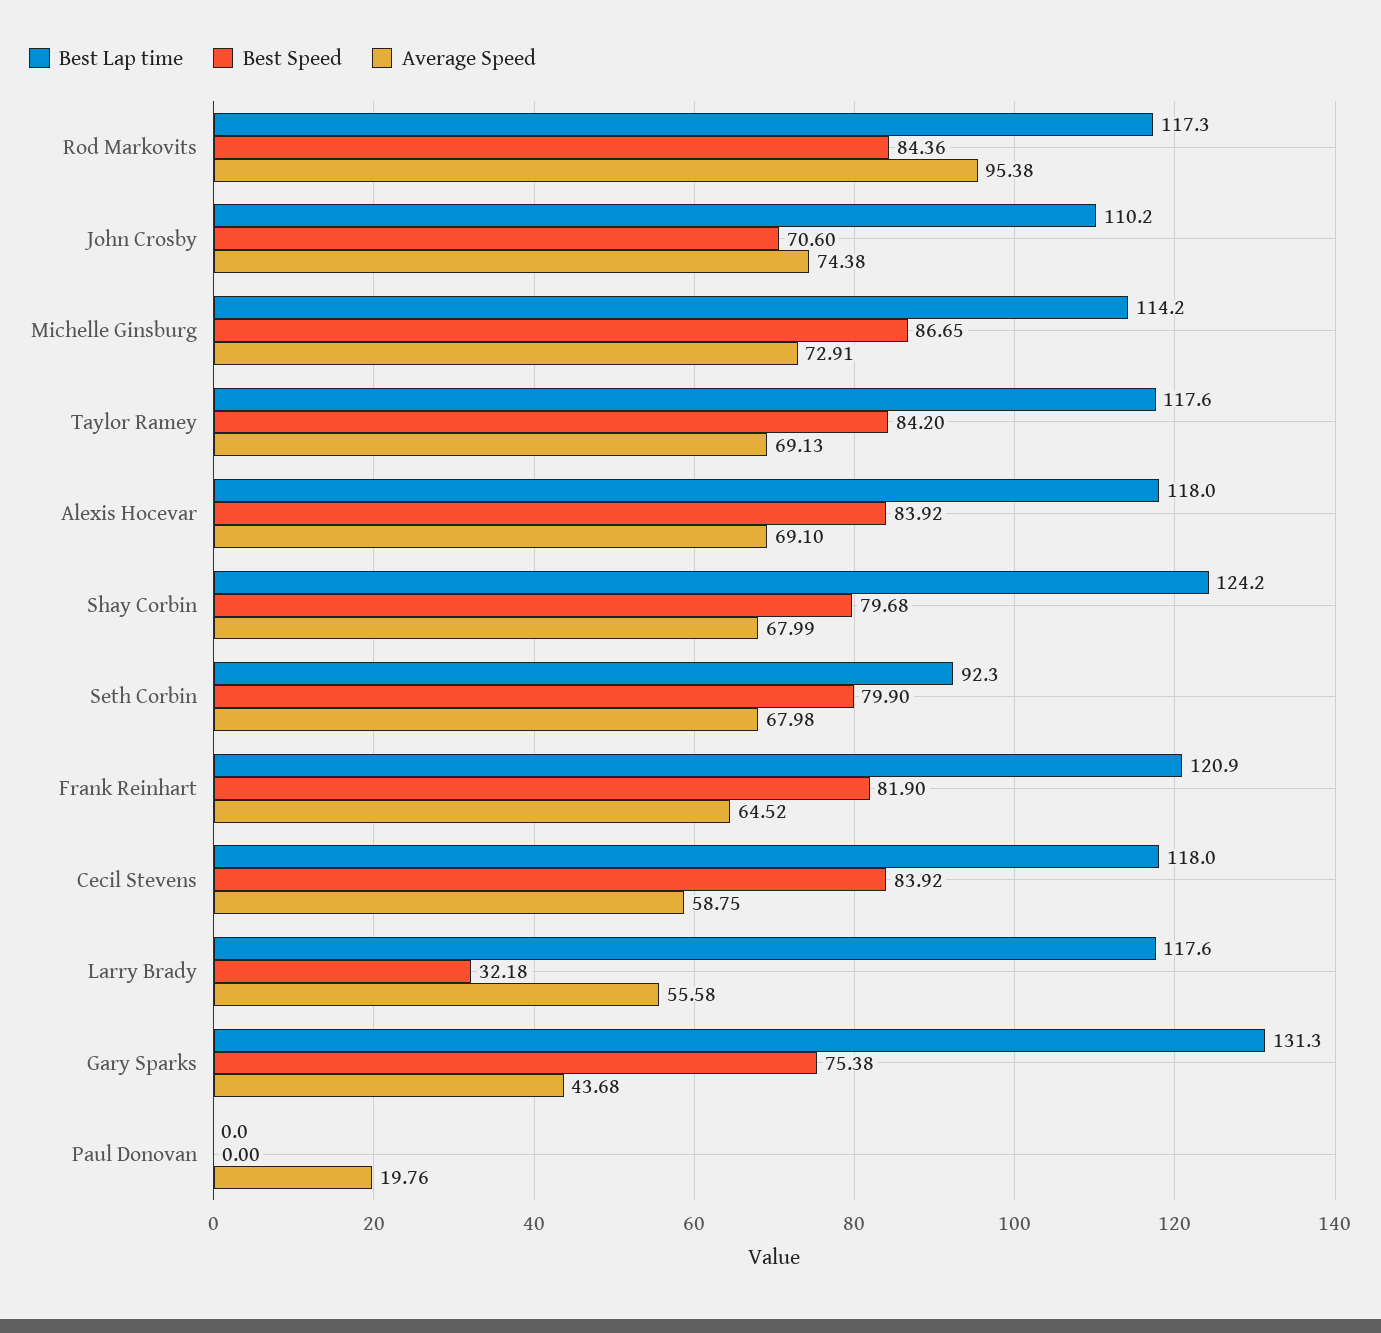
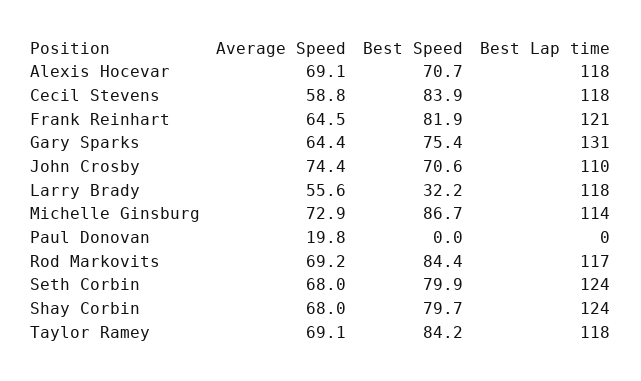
Average Speed, Rod Markovits: 95.38 -> 69.2
Best Speed, Alexis Hocevar: 83.92 -> 70.7
Best Lap time, Seth Corbin: 92.3 -> 124
Average Speed, Gary Sparks: 43.68 -> 64.4

